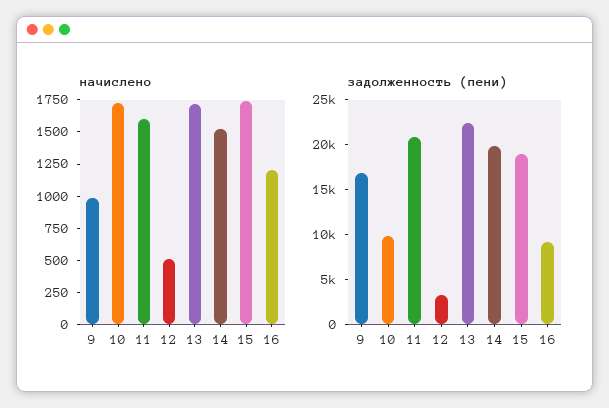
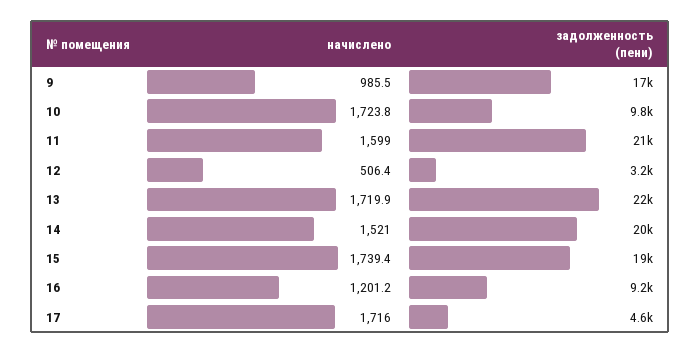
начислено, 17: none -> 1716
задолженность (пени), 17: none -> 4600

